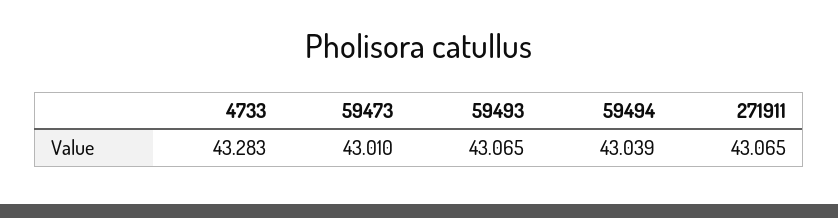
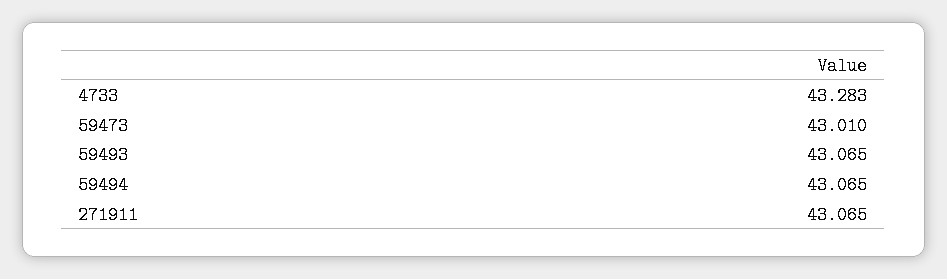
59494: 43.039 -> 43.065

